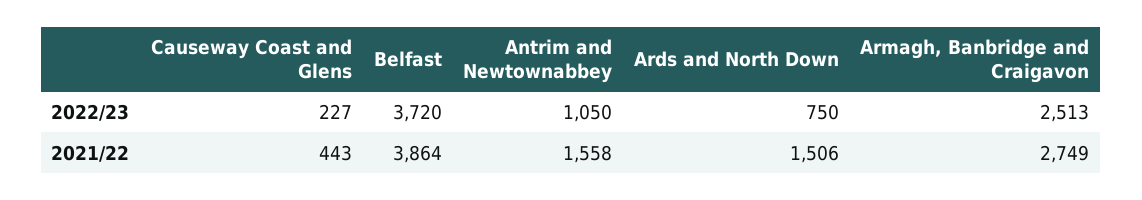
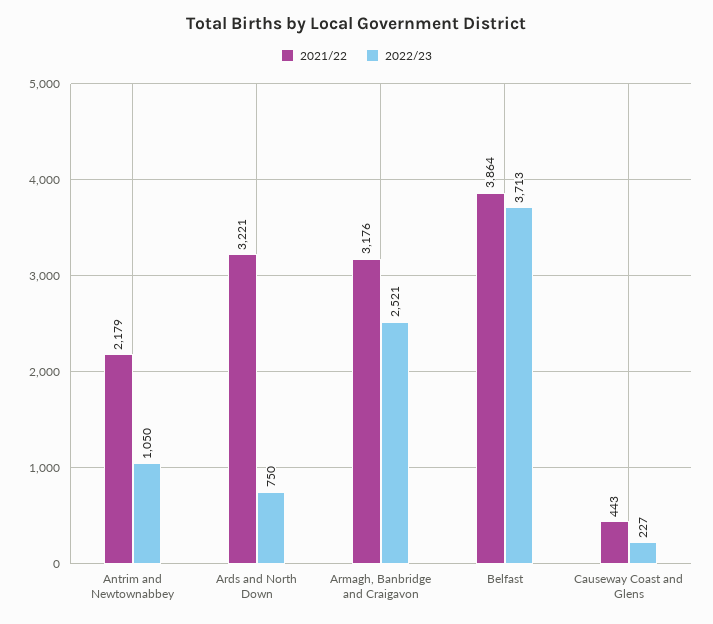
2022/23, Belfast: 3720 -> 3713
2022/23, Armagh, Banbridge and Craigavon: 2513 -> 2521
2021/22, Antrim and Newtownabbey: 1558 -> 2179
2021/22, Ards and North Down: 1506 -> 3221
2021/22, Armagh, Banbridge and Craigavon: 2749 -> 3176

